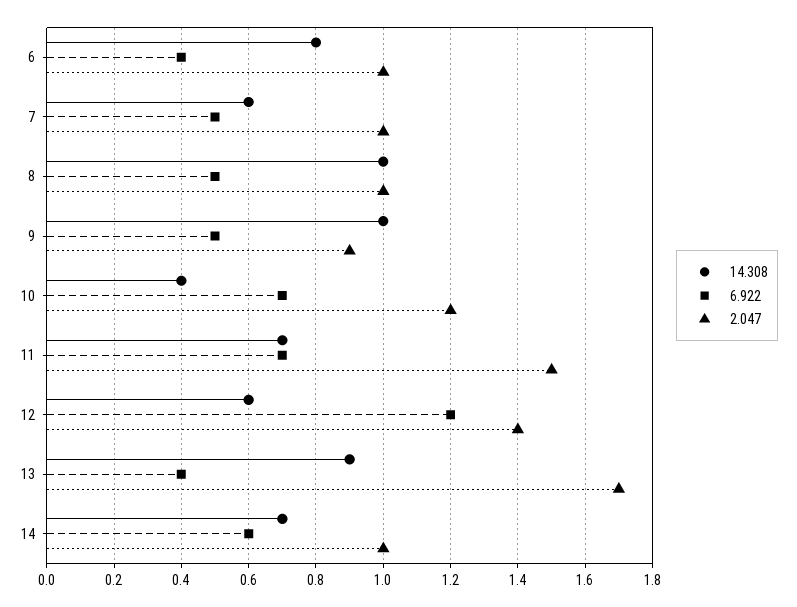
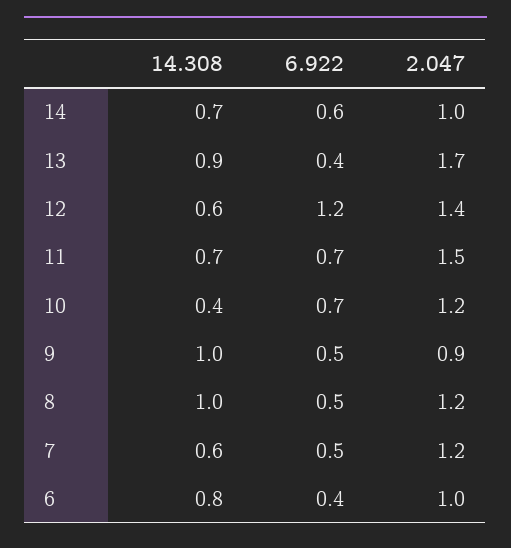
2.047, 7: 1 -> 1.2
2.047, 8: 1 -> 1.2

